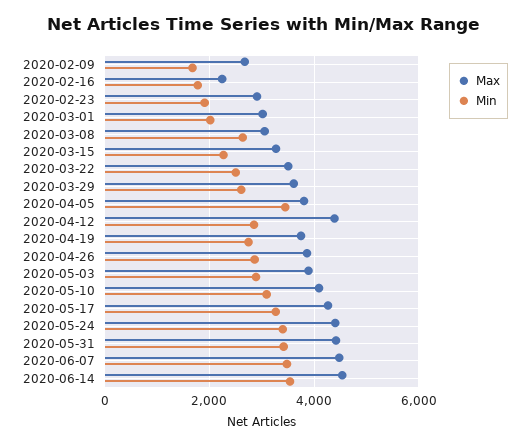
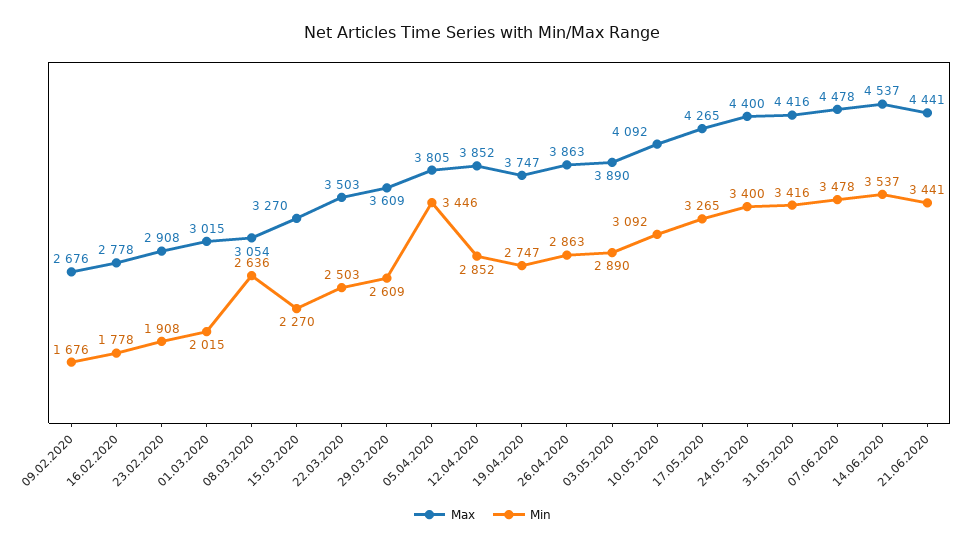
Max, 2020-02-16: 2200 -> 2778
Max, 2020-04-12: 4400 -> 3852
Max, 21.06.2020: none -> 4441
Min, 21.06.2020: none -> 3441

